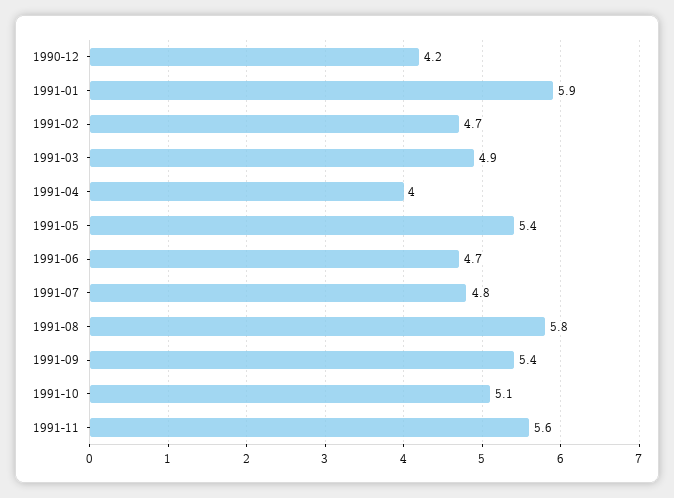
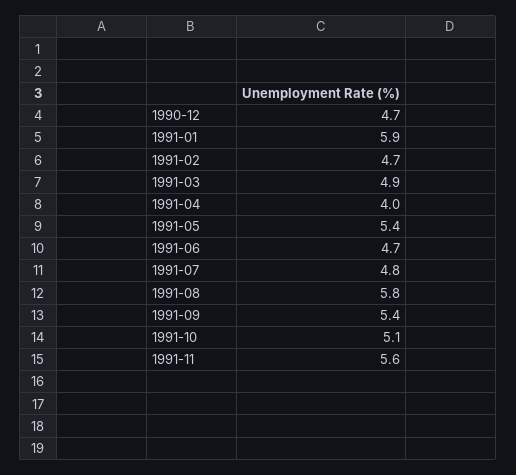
1990-12: 4.2 -> 4.7

